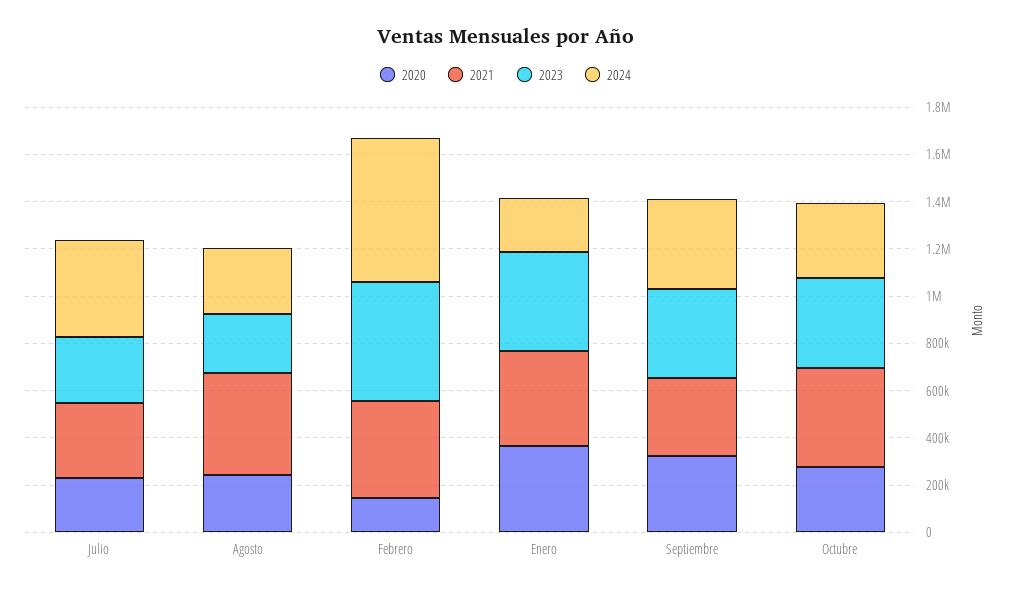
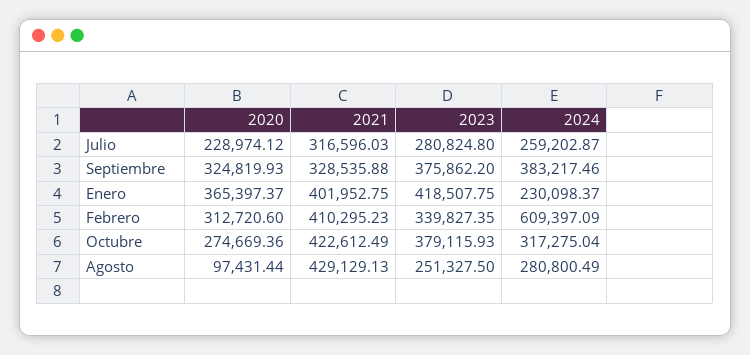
2024, Julio: 400000 -> 259202.87
2020, Agosto: 250000 -> 97431.44
2020, Febrero: 150000 -> 312720.6
2023, Febrero: 500000 -> 339827.35

